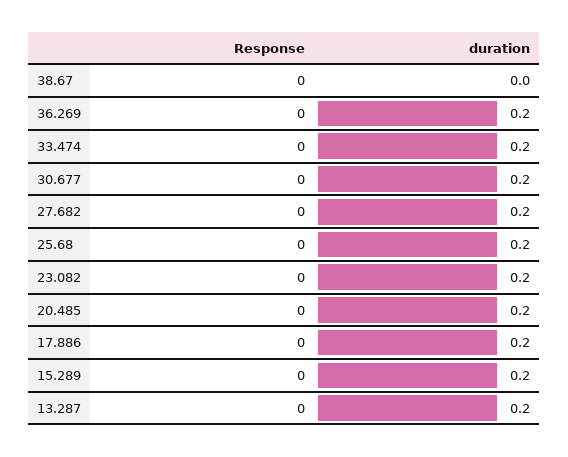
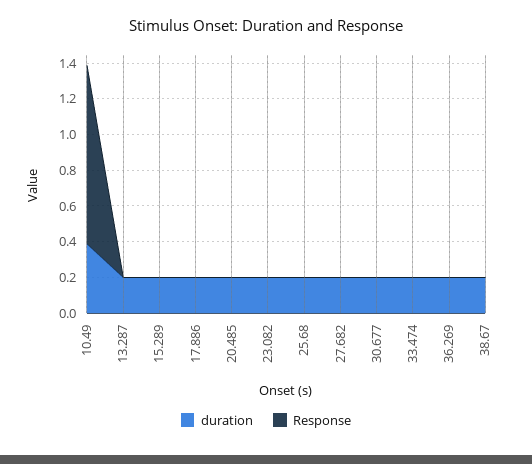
duration, 38.67: 0 -> 0.2
duration, 10.49: none -> 0.4
Response, 10.49: none -> 1

